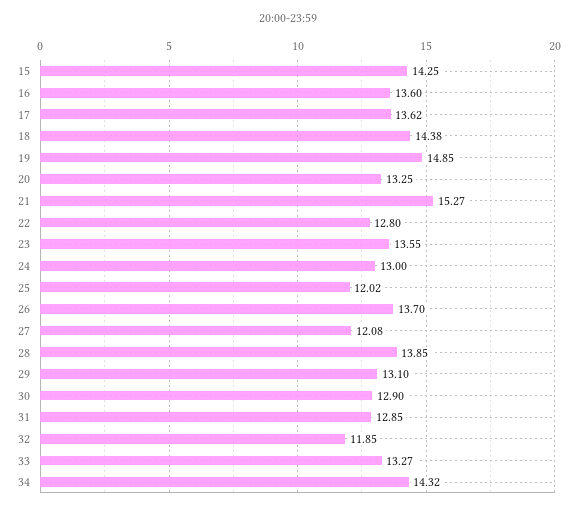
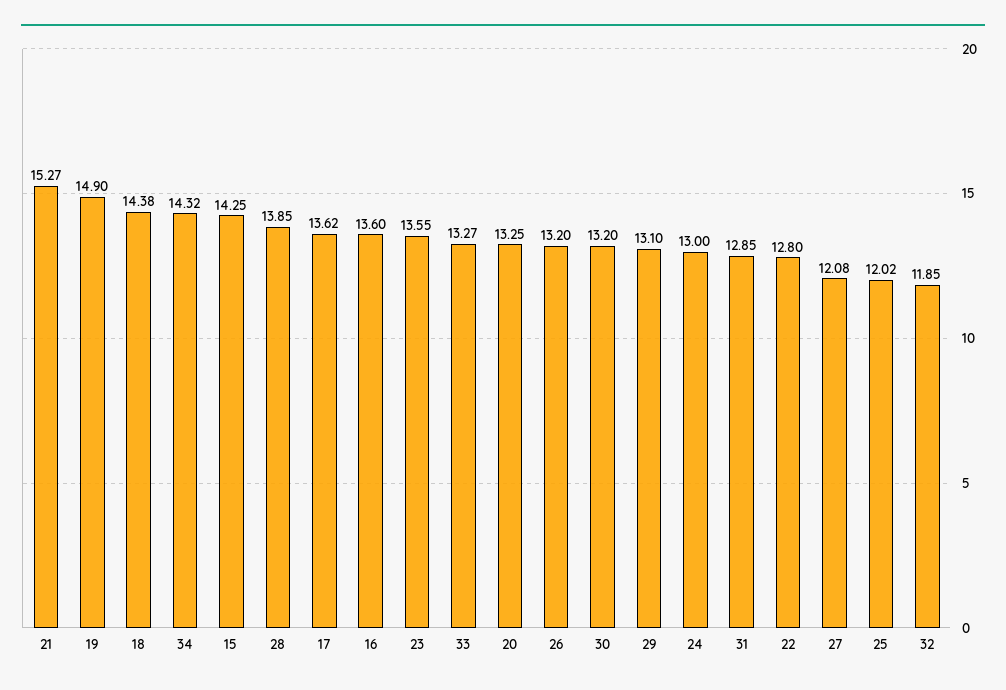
19: 14.85 -> 14.9
26: 13.7 -> 13.2
30: 12.9 -> 13.2

